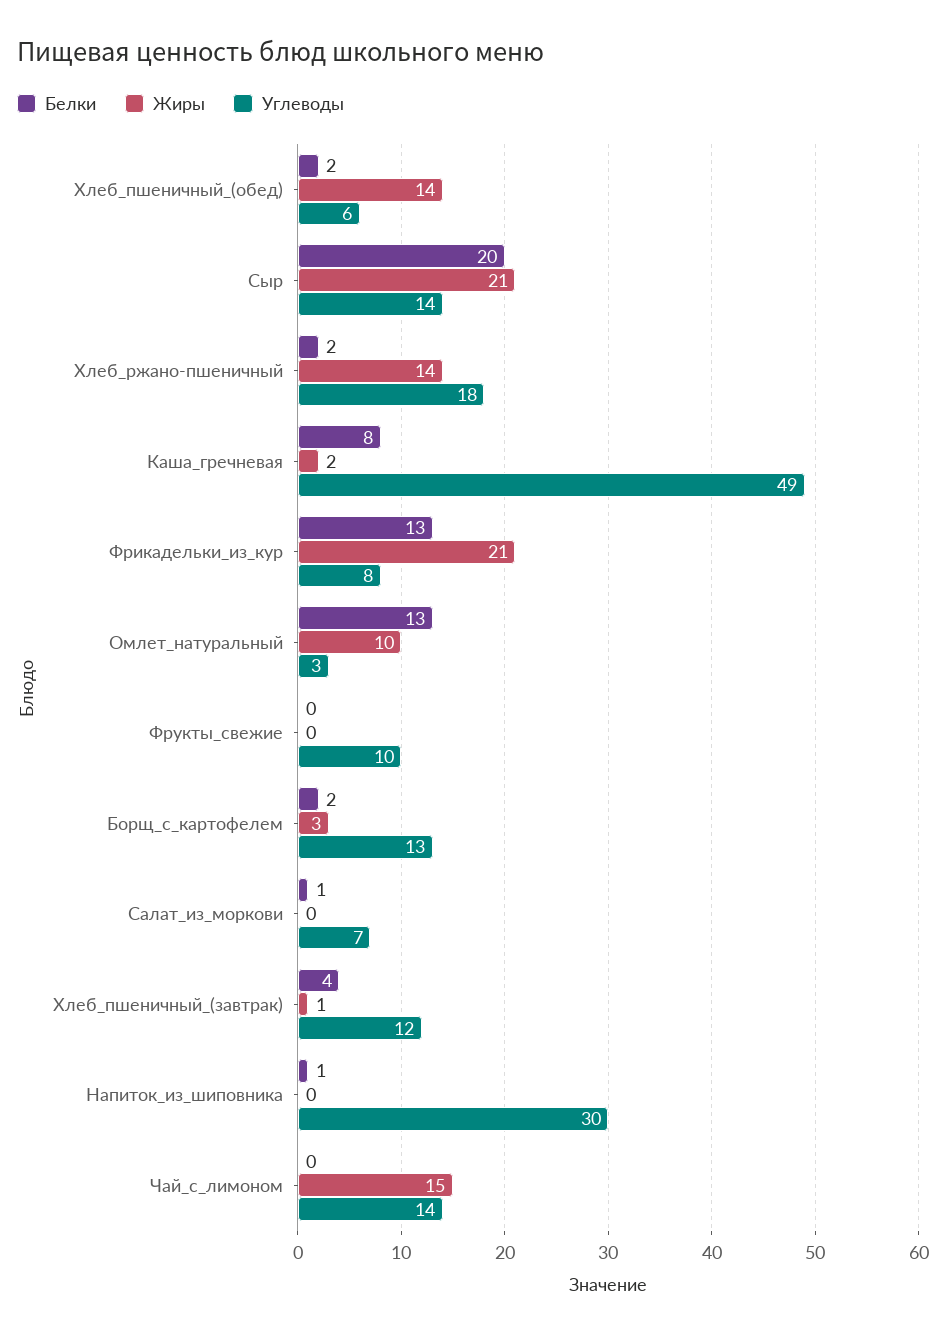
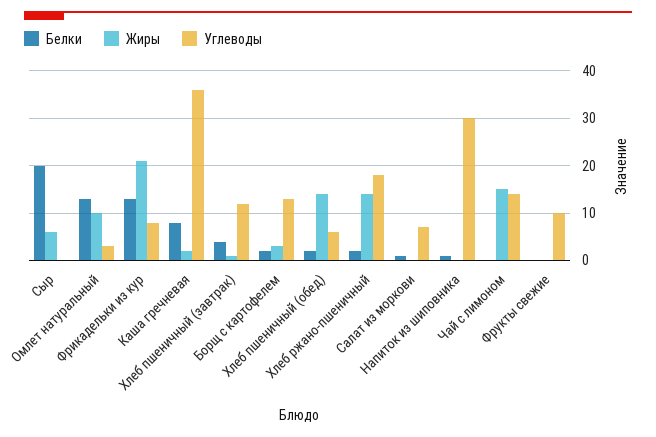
Жиры, Сыр: 21 -> 5
Углеводы, Сыр: 14 -> 0
Углеводы, Каша_гречневая: 49 -> 35

